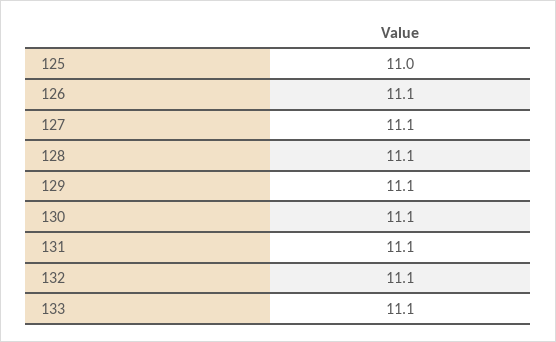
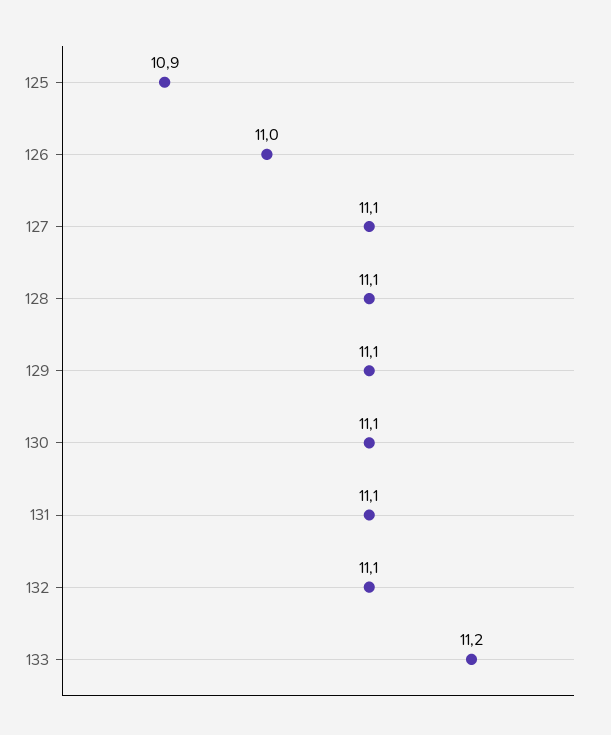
125: 11 -> 10.9
126: 11.1 -> 11
133: 11.1 -> 11.2

